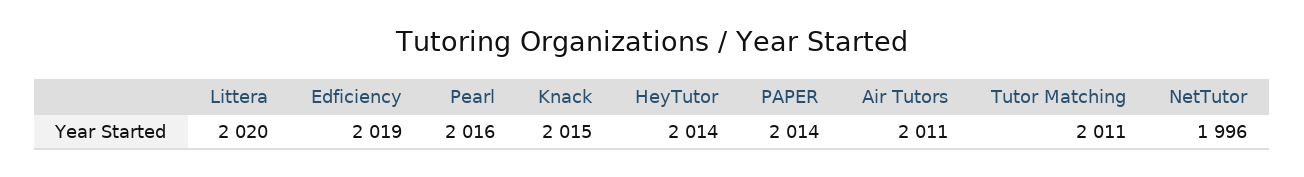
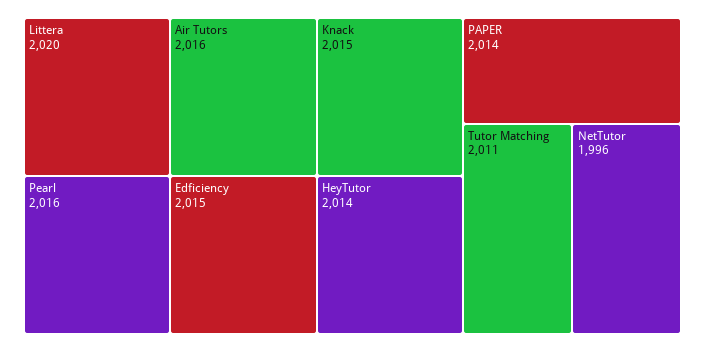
Edficiency: 2019 -> 2015
Air Tutors: 2011 -> 2016

